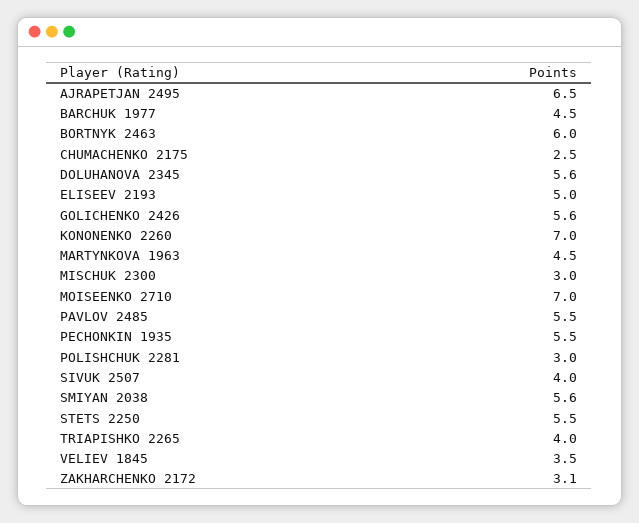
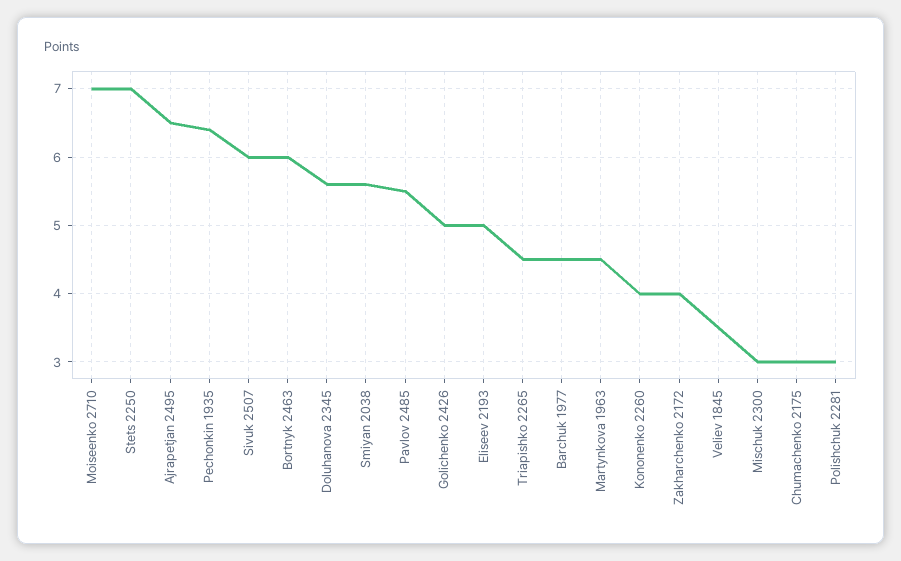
CHUMACHENKO 2175: 2.5 -> 3
GOLICHENKO 2426: 5.6 -> 5
KONONENKO 2260: 7 -> 4
PECHONKIN 1935: 5.5 -> 6.4
SIVUK 2507: 4 -> 6
STETS 2250: 5.5 -> 7
TRIAPISHKO 2265: 4 -> 4.5
ZAKHARCHENKO 2172: 3.1 -> 4

